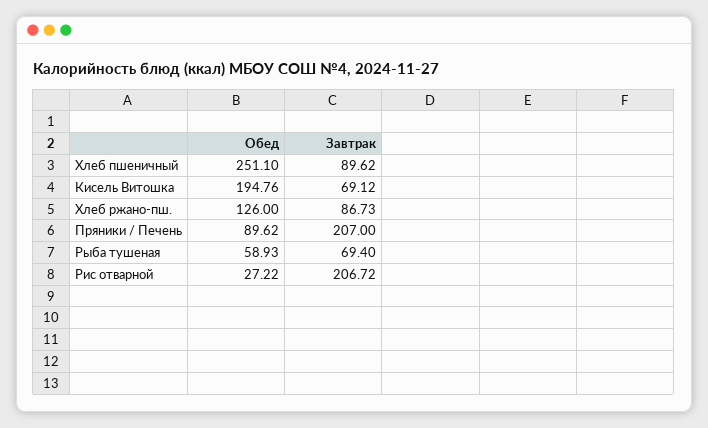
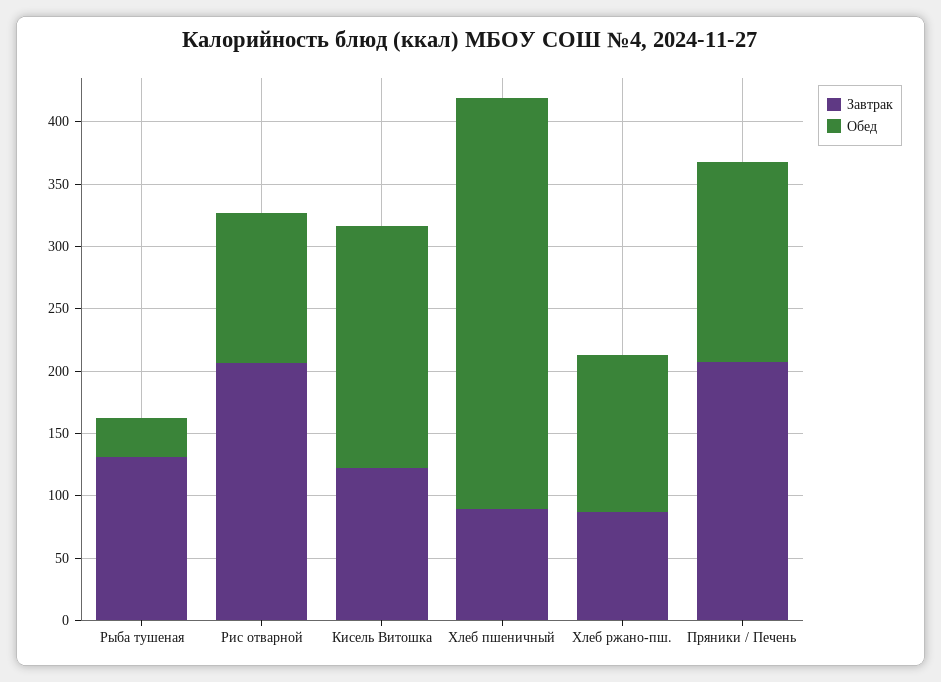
Обед, Хлеб пшеничный: 251.1 -> 330
Завтрак, Кисель Витошка: 69.12 -> 120
Обед, Пряники / Печень: 89.62 -> 160
Обед, Рыба тушеная: 58.93 -> 30
Завтрак, Рыба тушеная: 69.4 -> 130
Обед, Рис отварной: 27.22 -> 120

